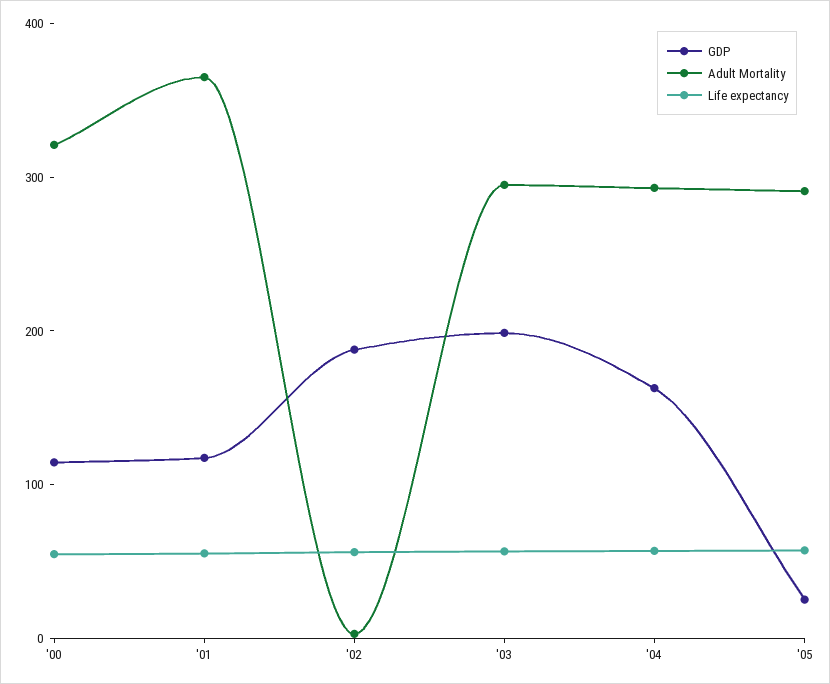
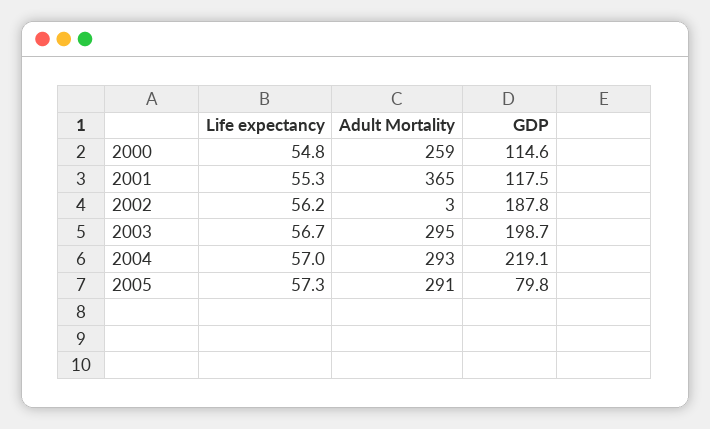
Adult Mortality, '00: 320 -> 259
GDP, '04: 160 -> 219.1
GDP, '05: 20 -> 79.8

